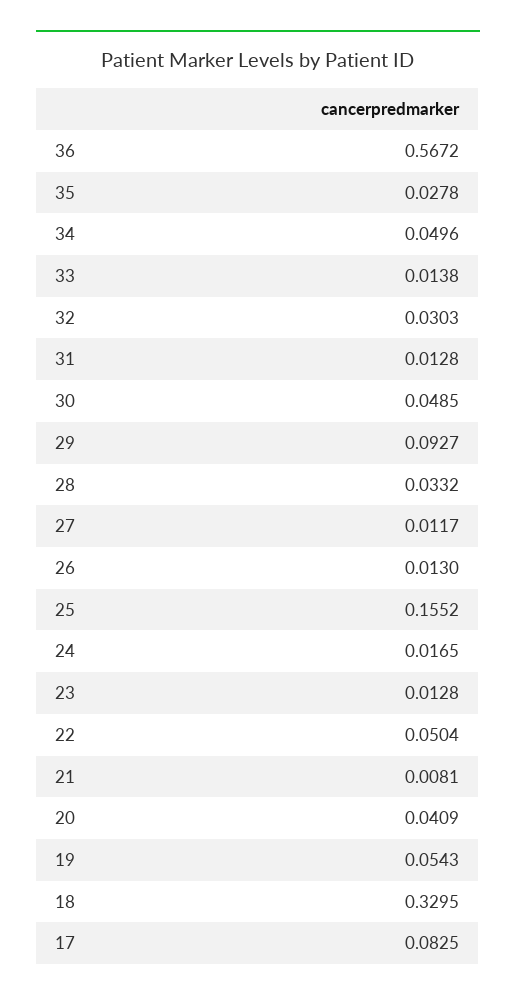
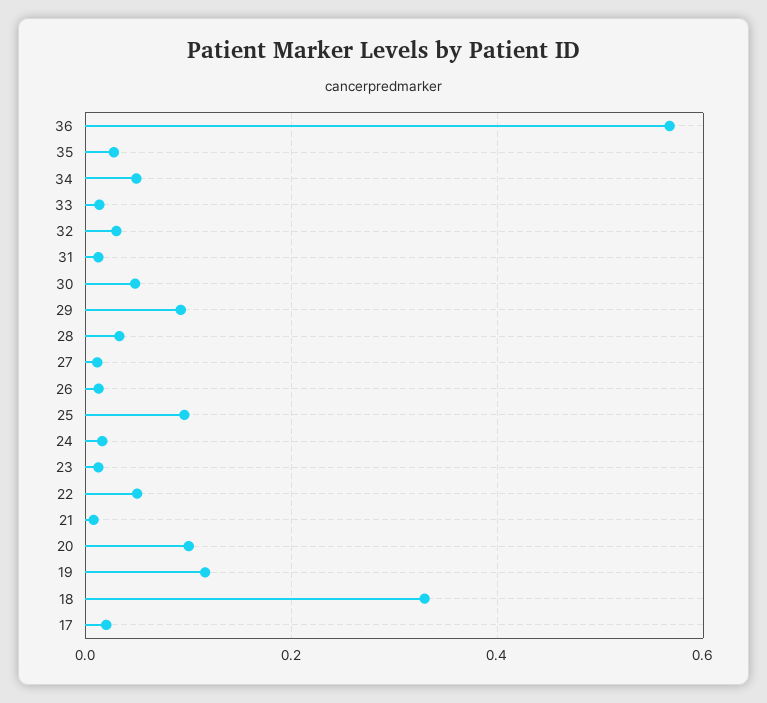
25: 0.1552 -> 0.1
20: 0.0409 -> 0.1
19: 0.0543 -> 0.12
17: 0.0825 -> 0.02

